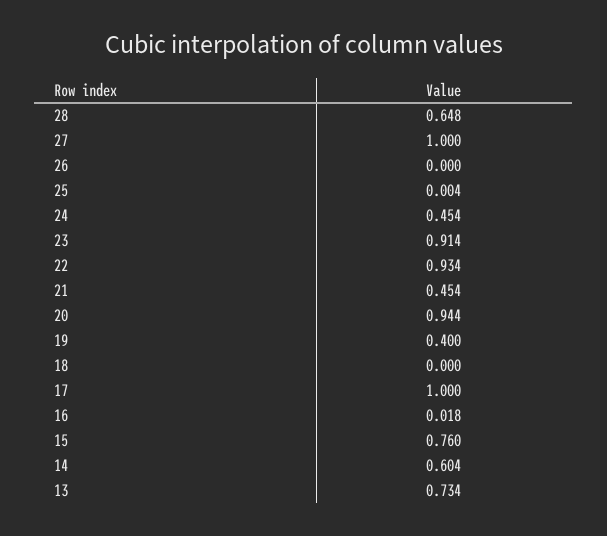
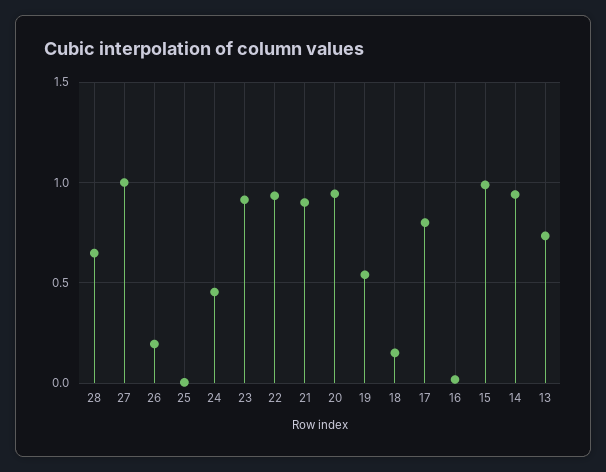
26: 0 -> 0.2
21: 0.454 -> 0.9
19: 0.4 -> 0.55
18: 0 -> 0.15
17: 1 -> 0.8
15: 0.76 -> 1
14: 0.604 -> 0.95

